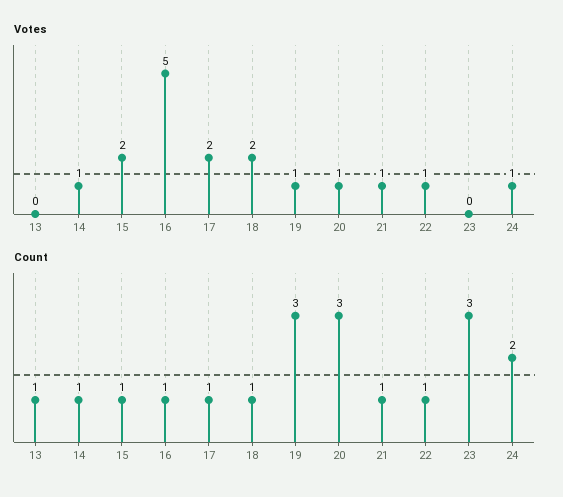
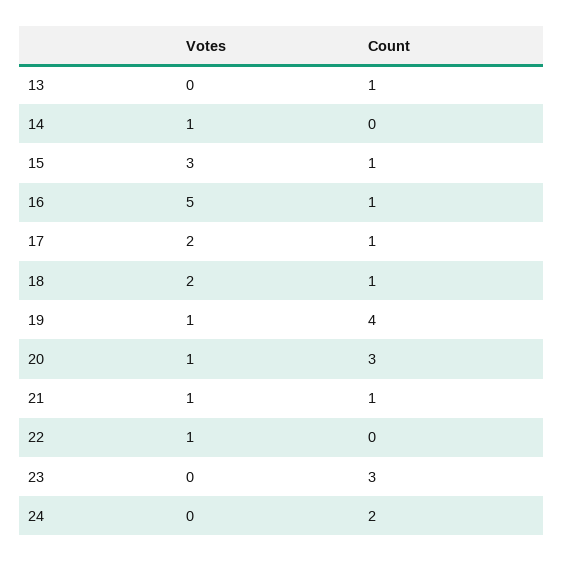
Votes, 15: 2 -> 3
Votes, 24: 1 -> 0
Count, 14: 1 -> 0
Count, 19: 3 -> 4
Count, 22: 1 -> 0

